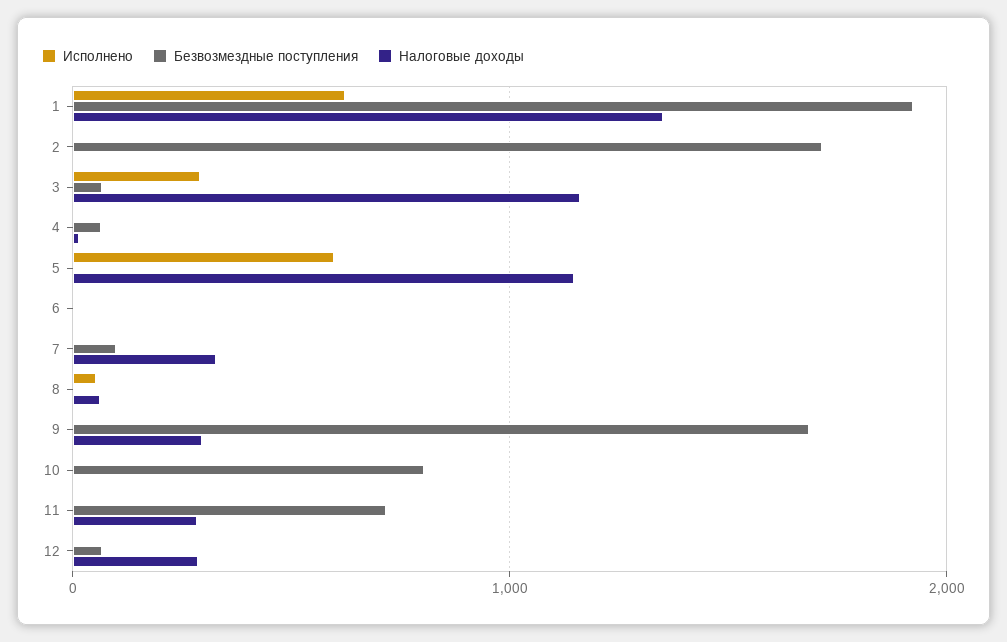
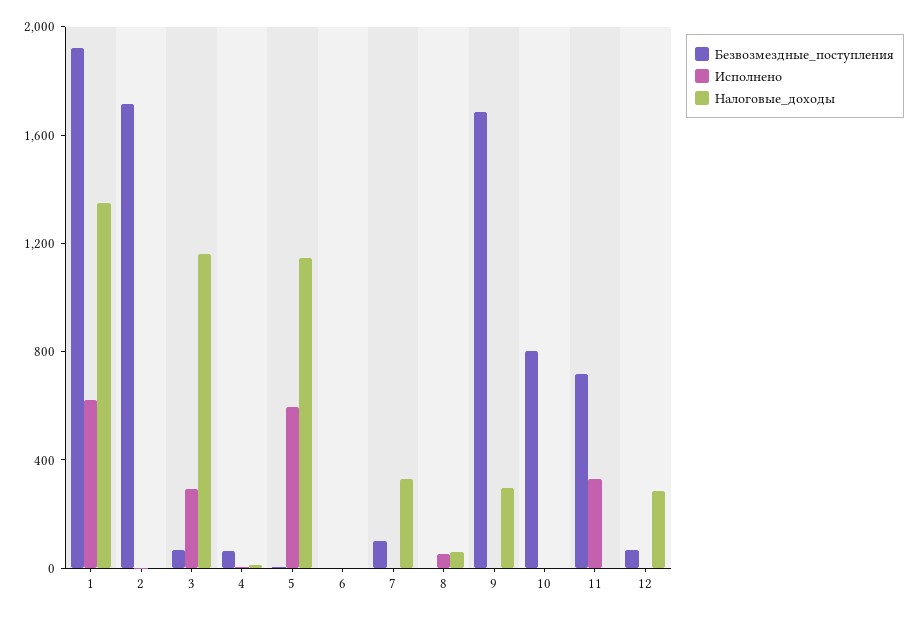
Исполнено, 11: 0 -> 300
Налоговые доходы, 11: 300 -> 0

